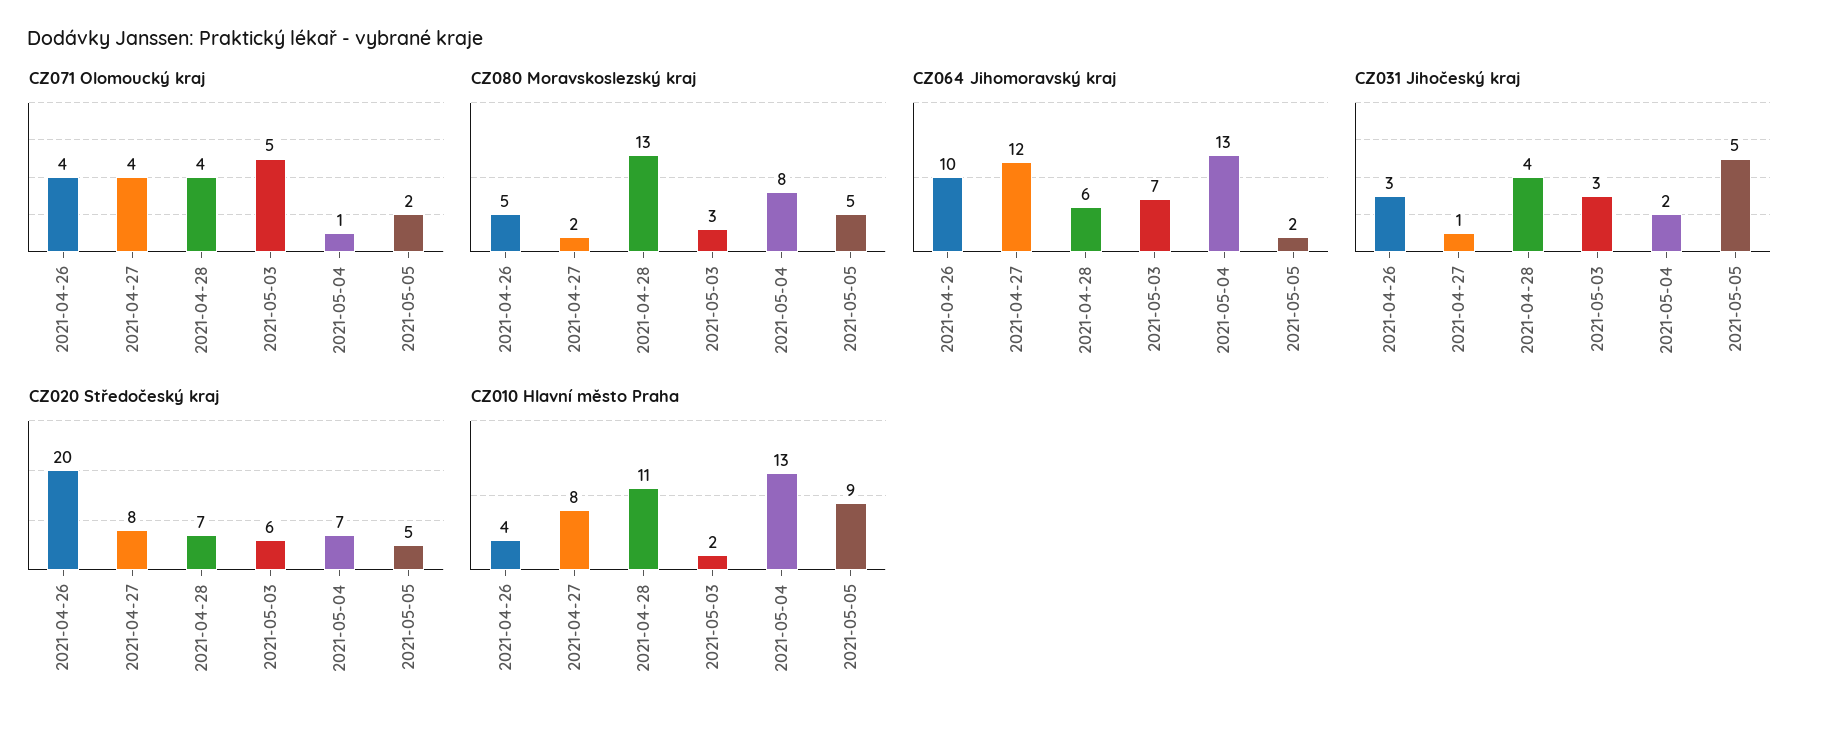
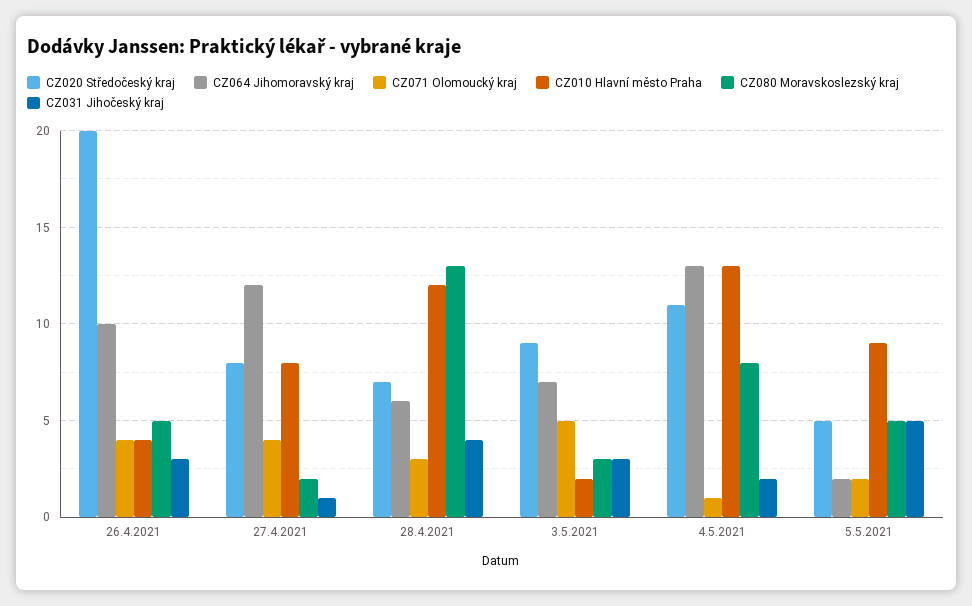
CZ071 Olomoucký kraj, 2021-04-28: 4 -> 3
CZ020 Středočeský kraj, 2021-05-03: 6 -> 9
CZ020 Středočeský kraj, 2021-05-04: 7 -> 11
CZ010 Hlavní město Praha, 2021-04-28: 11 -> 12

